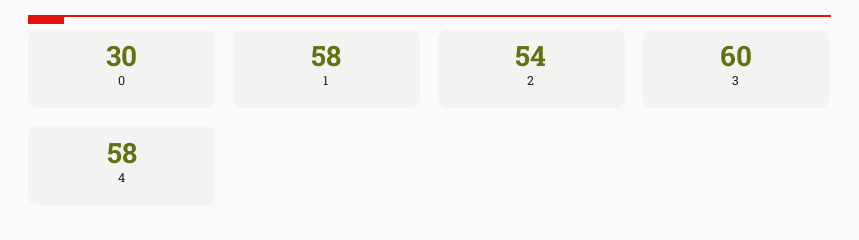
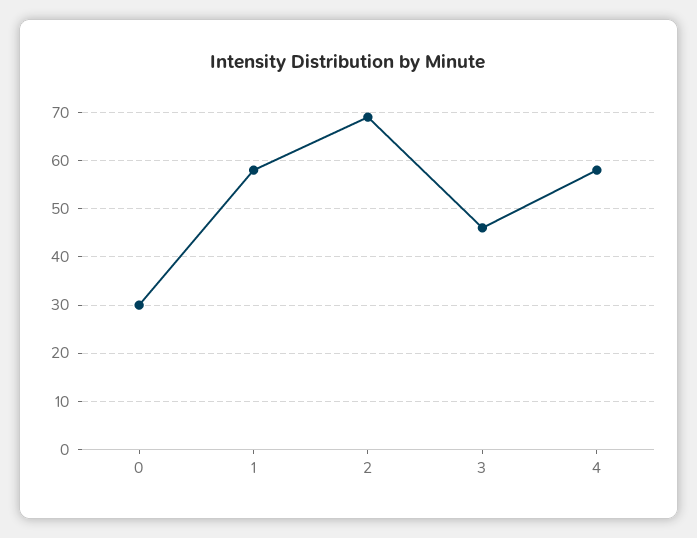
2: 54 -> 70
3: 60 -> 45

